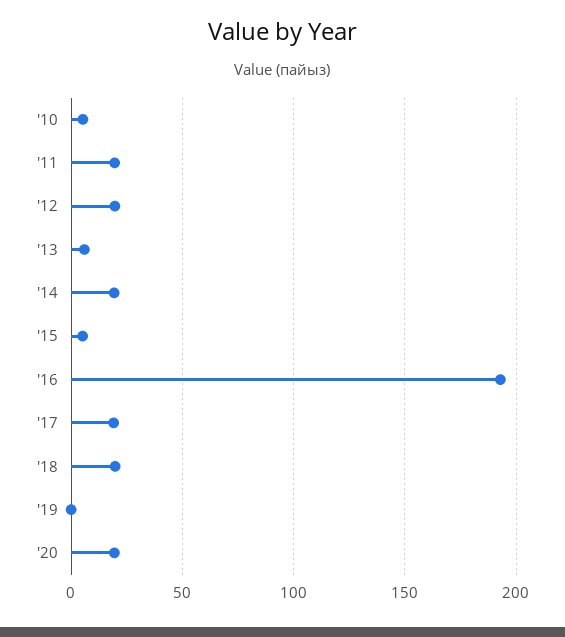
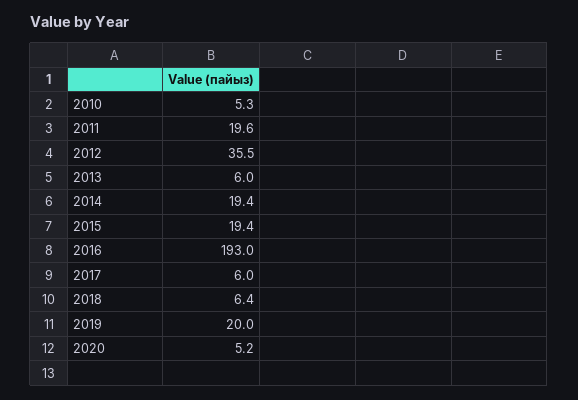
'12: 20 -> 35.5
'15: 5 -> 19.4
'17: 20 -> 6
'18: 20 -> 6.4
'19: 0 -> 20
'20: 20 -> 5.2

